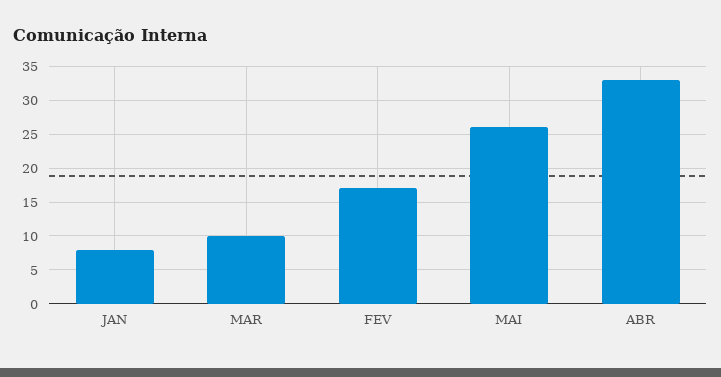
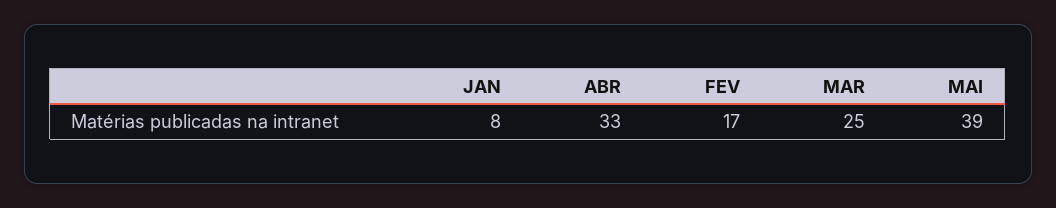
MAR: 10 -> 25
MAI: 26 -> 39

